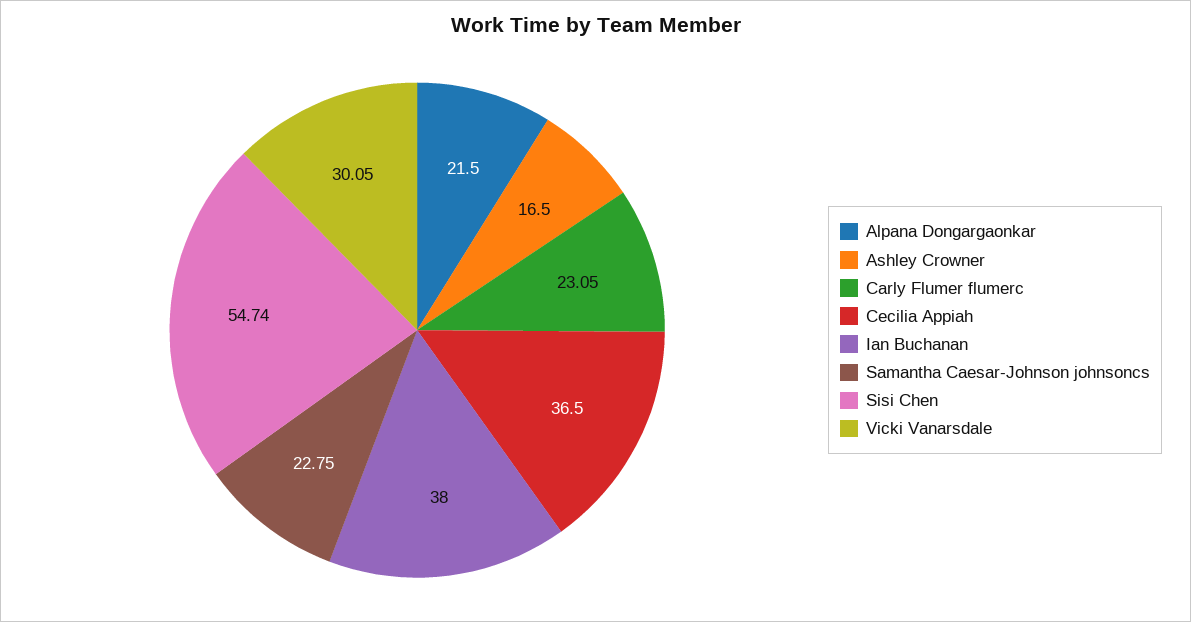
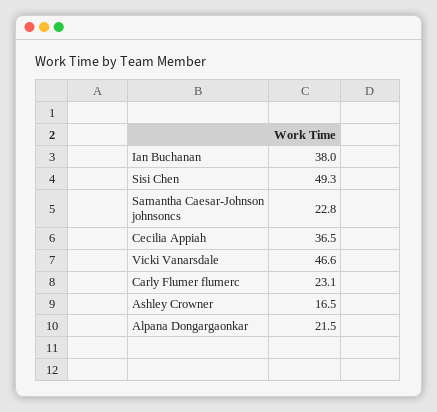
Sisi Chen: 54.74 -> 49.3
Vicki Vanarsdale: 30.05 -> 46.6

